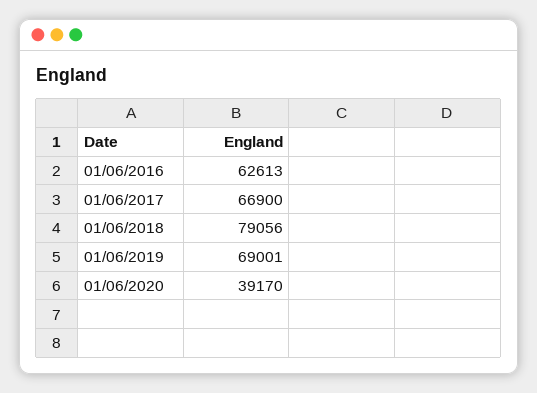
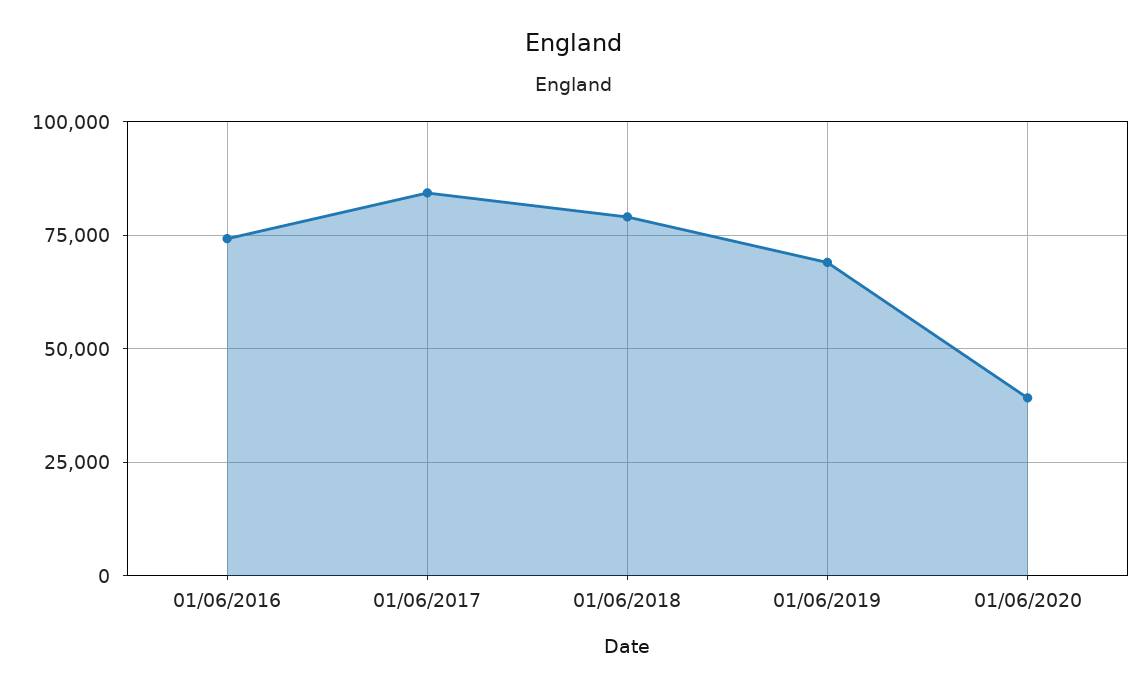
01/06/2016: 62613 -> 75000
01/06/2017: 66900 -> 85000

